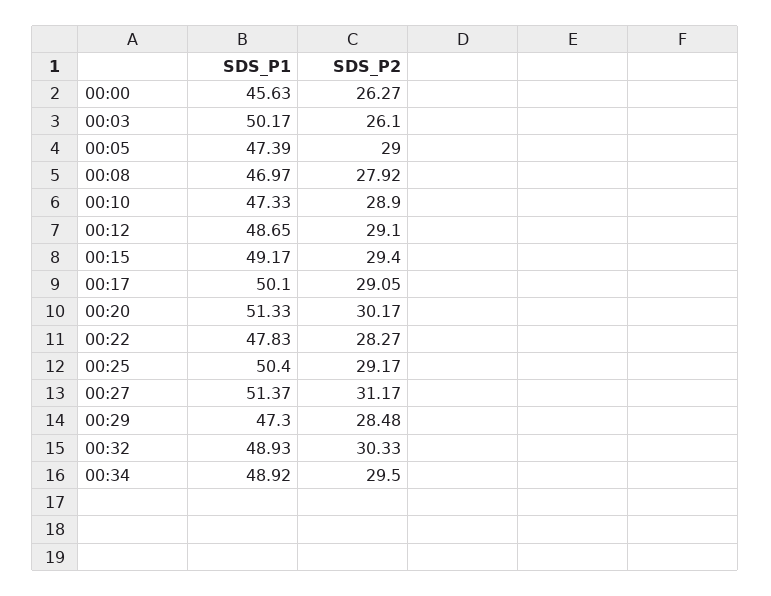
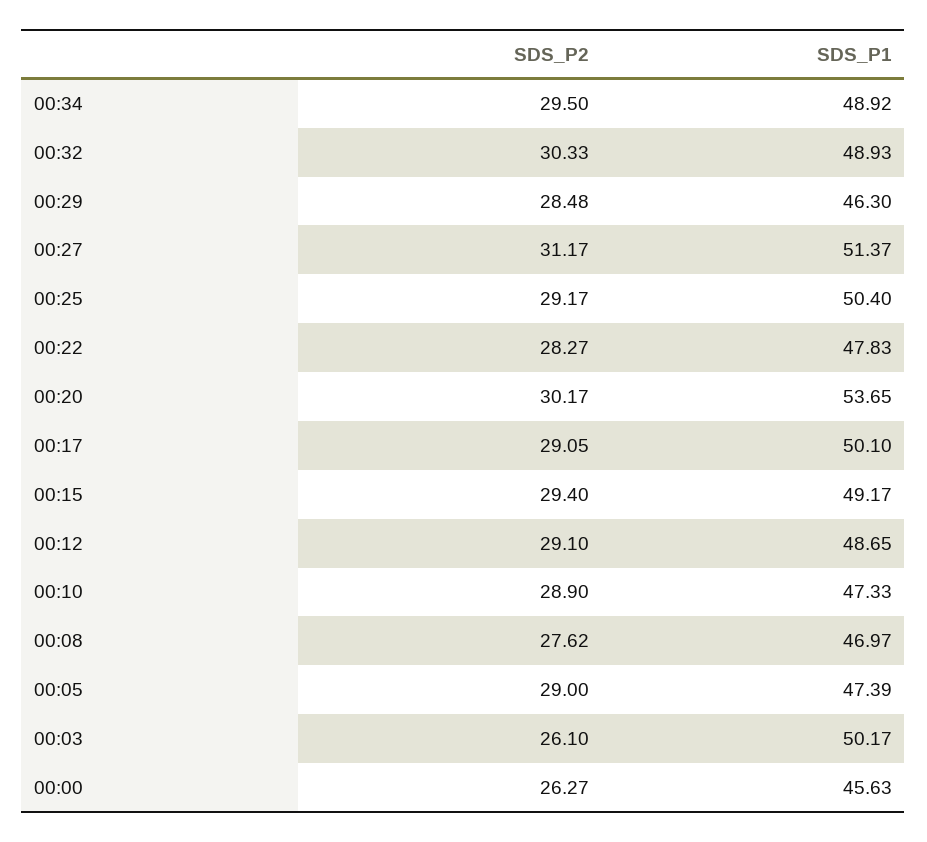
SDS_P2, 00:08: 27.92 -> 27.62
SDS_P1, 00:20: 51.33 -> 53.65
SDS_P1, 00:29: 47.3 -> 46.3

